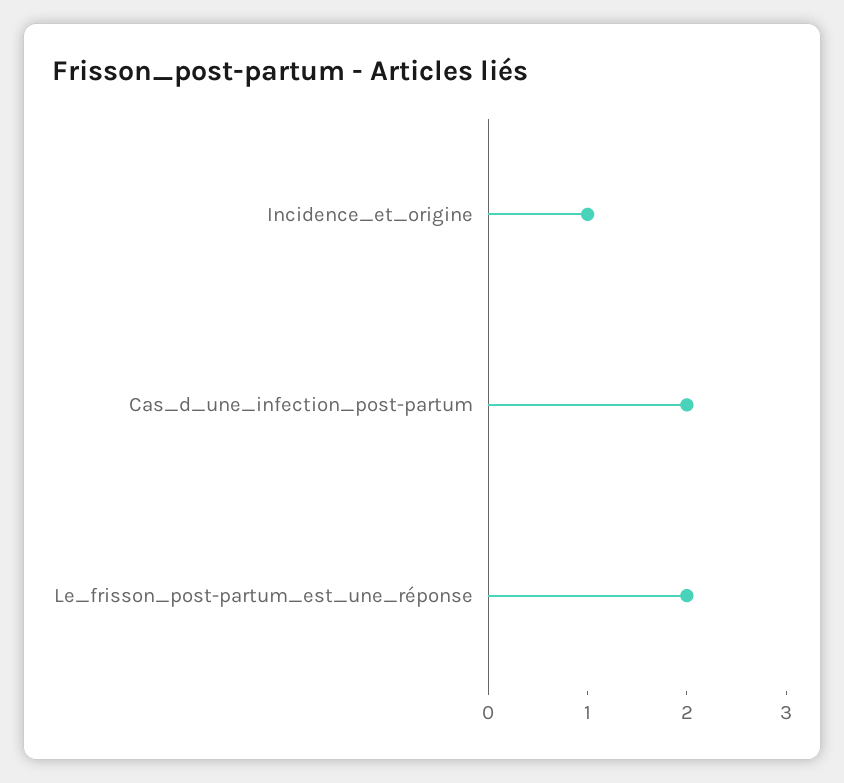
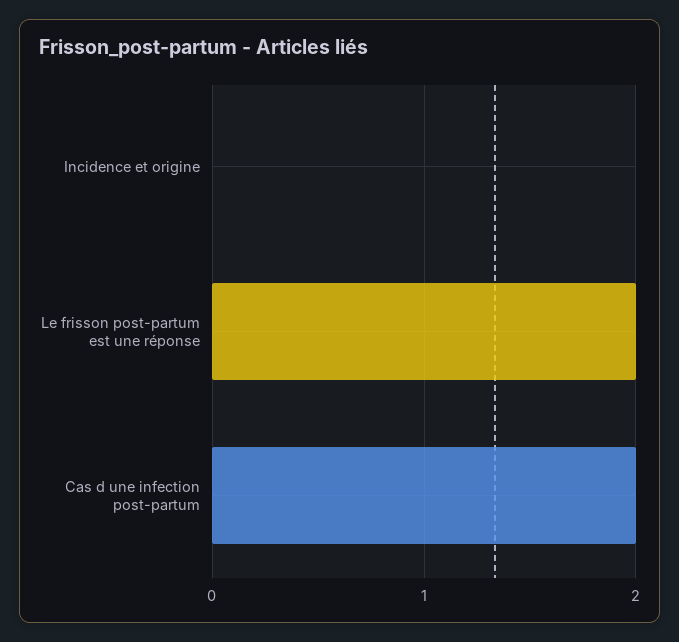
Incidence_et_origine: 1 -> 0

